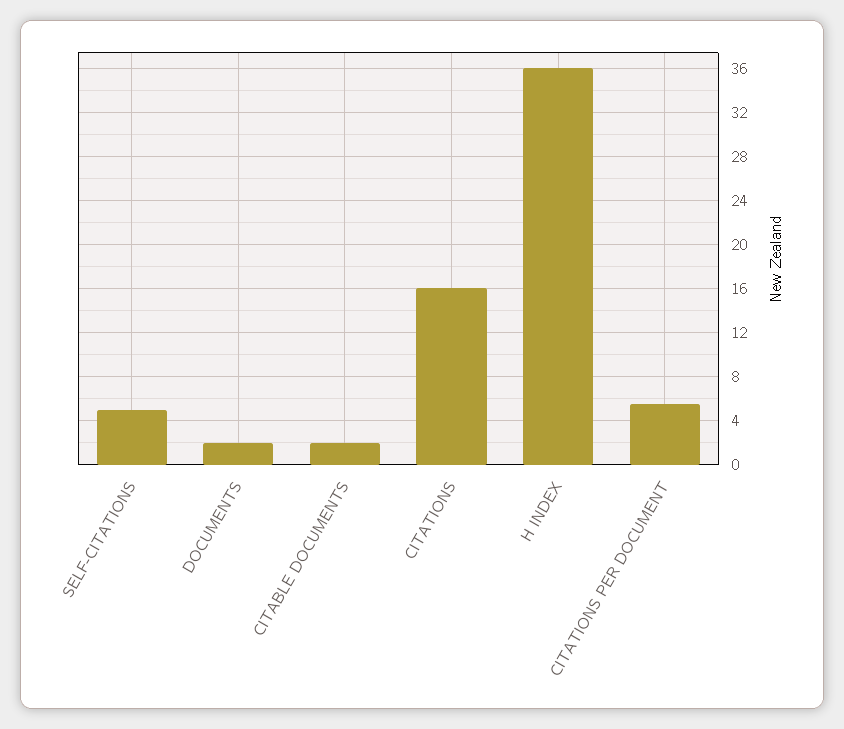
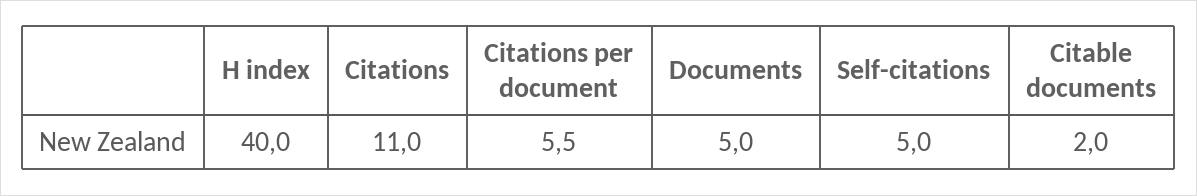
DOCUMENTS: 2 -> 5
CITATIONS: 16 -> 11
H INDEX: 36 -> 40

